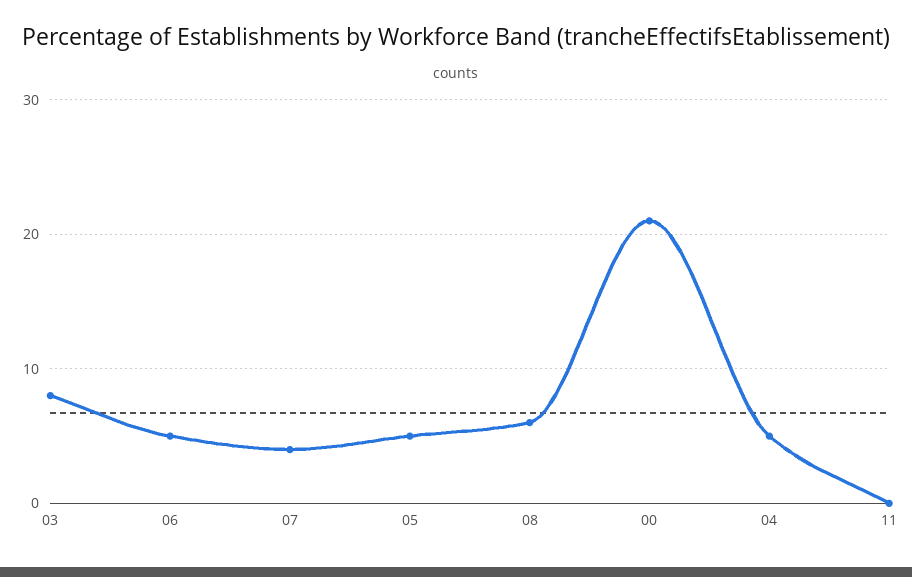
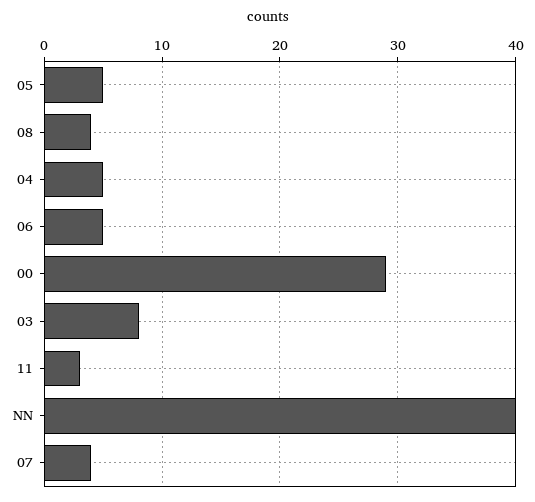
08: 6 -> 4
00: 21 -> 29
11: 0 -> 3
NN: none -> 40

